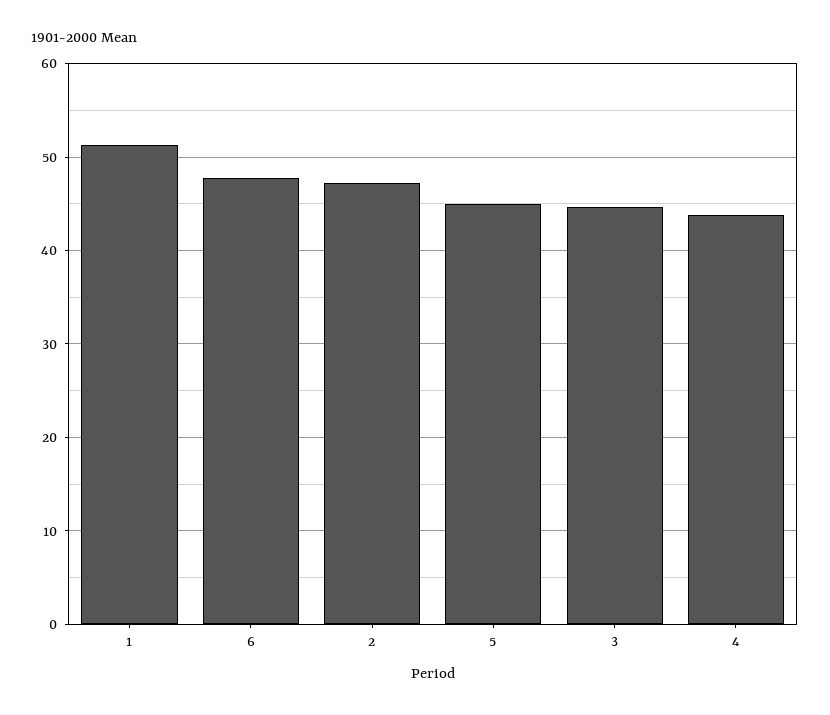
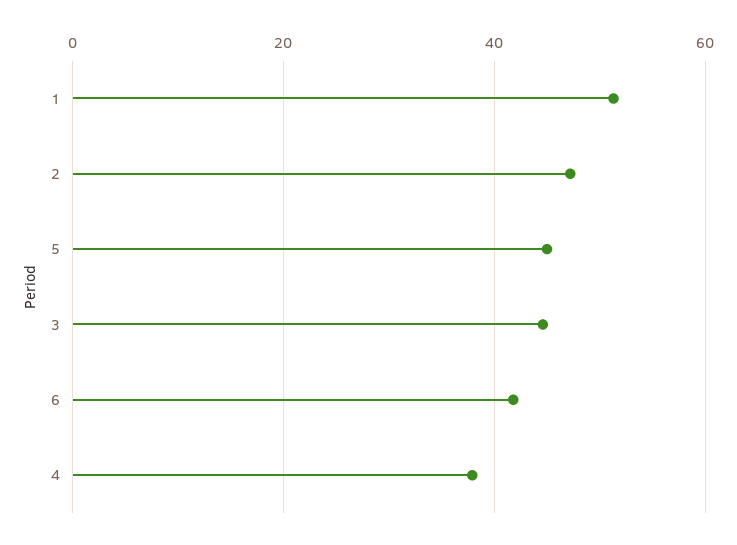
6: 48 -> 42
4: 44 -> 38

